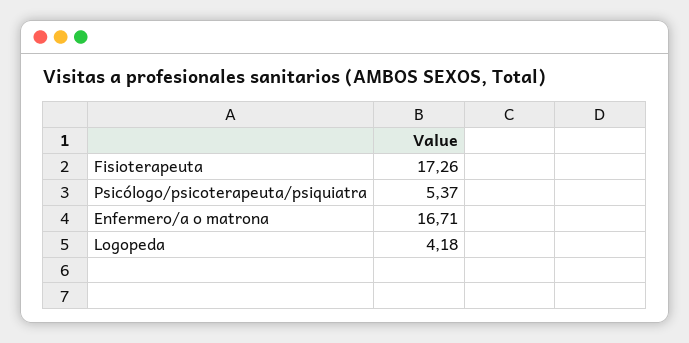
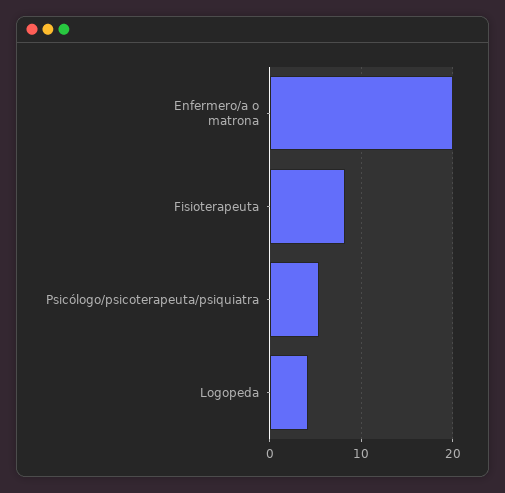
Fisioterapeuta: 17.26 -> 8
Enfermero/a o matrona: 16.71 -> 20

